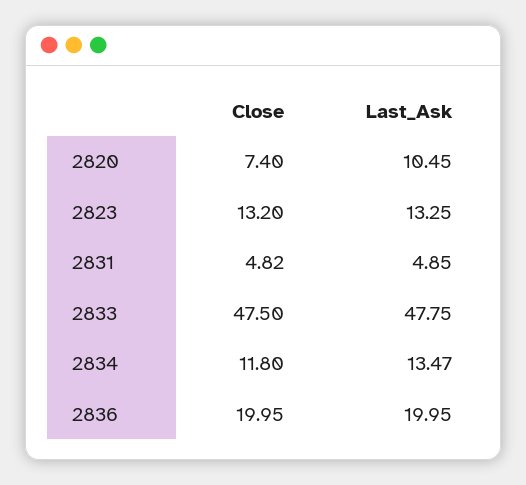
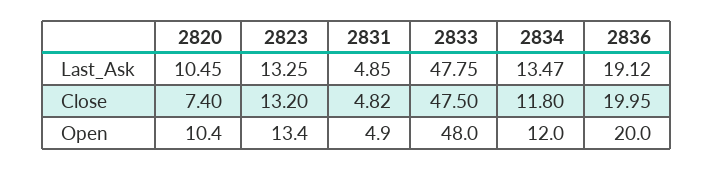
Last_Ask, 2836: 19.95 -> 19.12
Open, 2820: none -> 10.4
Open, 2823: none -> 13.4
Open, 2831: none -> 4.9
Open, 2833: none -> 48
Open, 2834: none -> 12
Open, 2836: none -> 20

